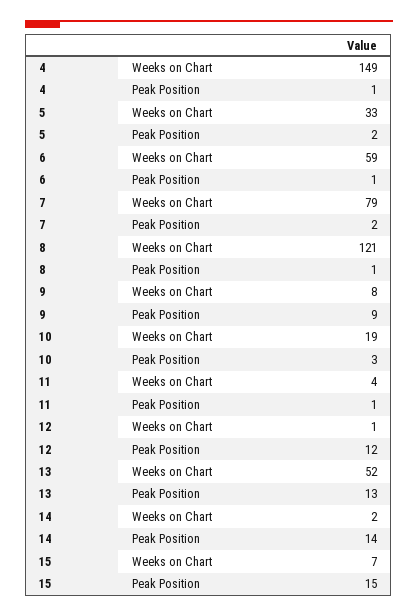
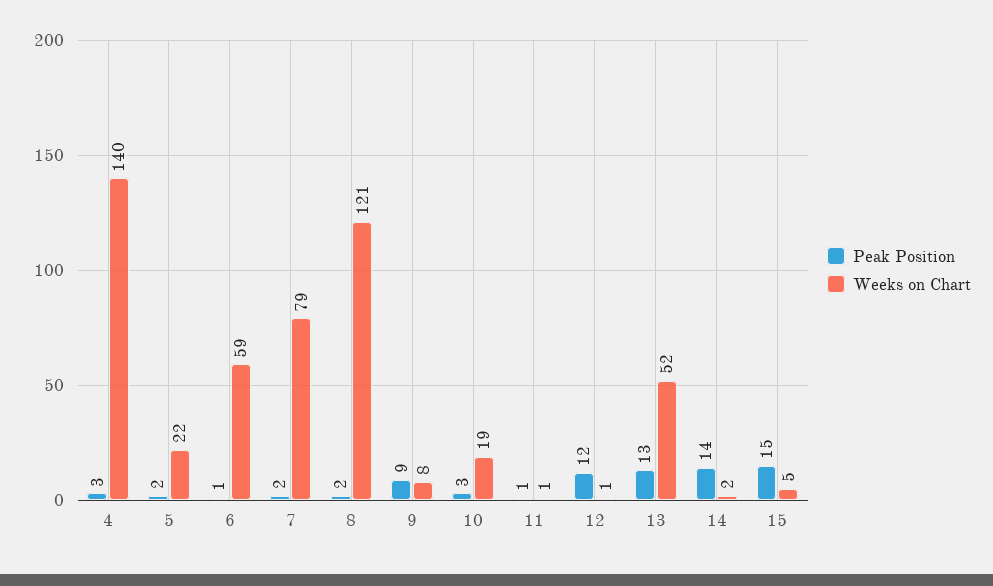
Weeks on Chart, 4: 149 -> 140
Peak Position, 4: 1 -> 3
Weeks on Chart, 5: 33 -> 22
Peak Position, 8: 1 -> 2
Weeks on Chart, 11: 4 -> 1
Weeks on Chart, 15: 7 -> 5

